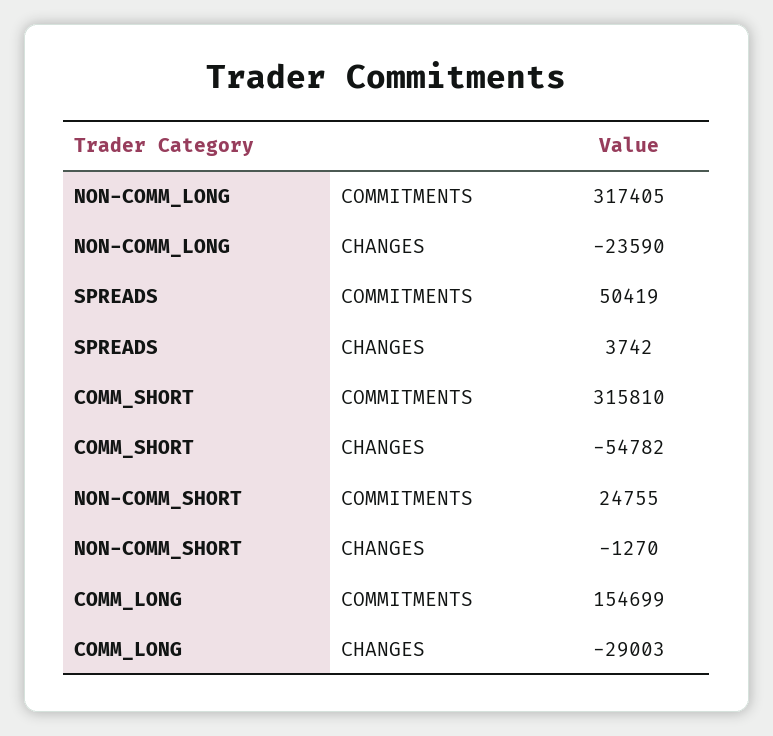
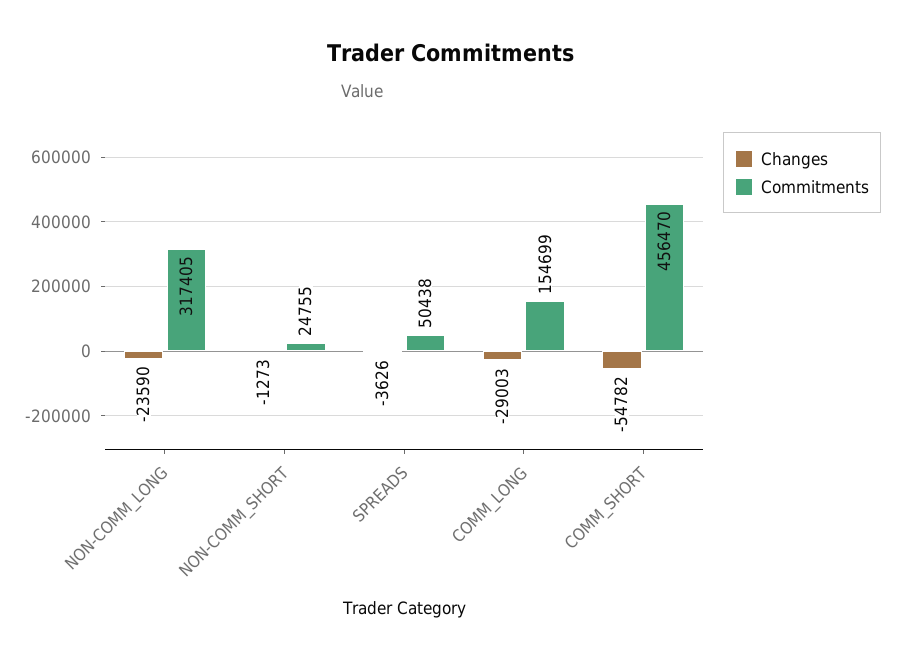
COMMITMENTS, SPREADS: 50419 -> 50438
CHANGES, SPREADS: 3742 -> -3626
COMMITMENTS, COMM_SHORT: 315810 -> 456470
CHANGES, NON-COMM_SHORT: -1270 -> -1273

